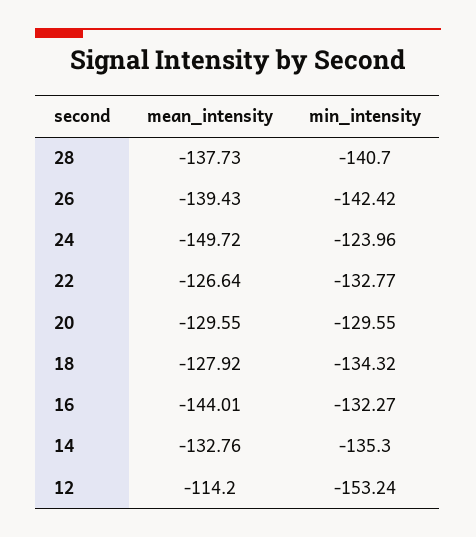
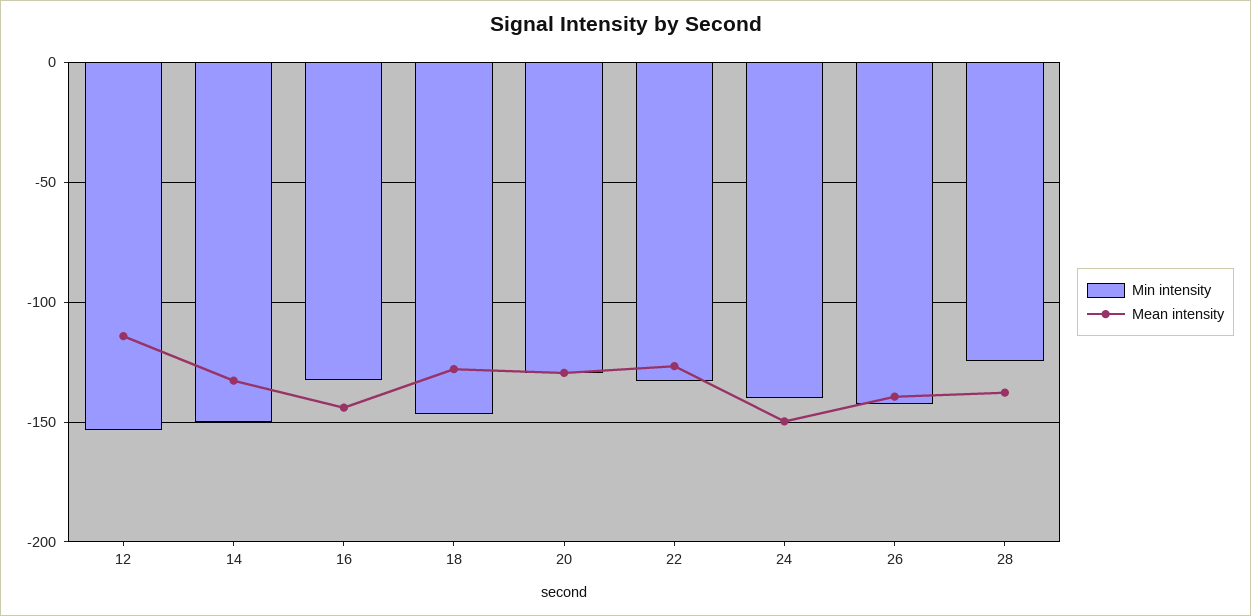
min_intensity, 28: -140.7 -> -125
min_intensity, 24: -123.96 -> -140
min_intensity, 18: -134.32 -> -145
min_intensity, 14: -135.3 -> -150

